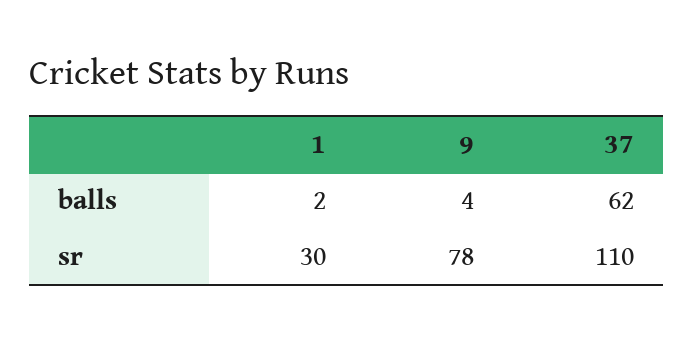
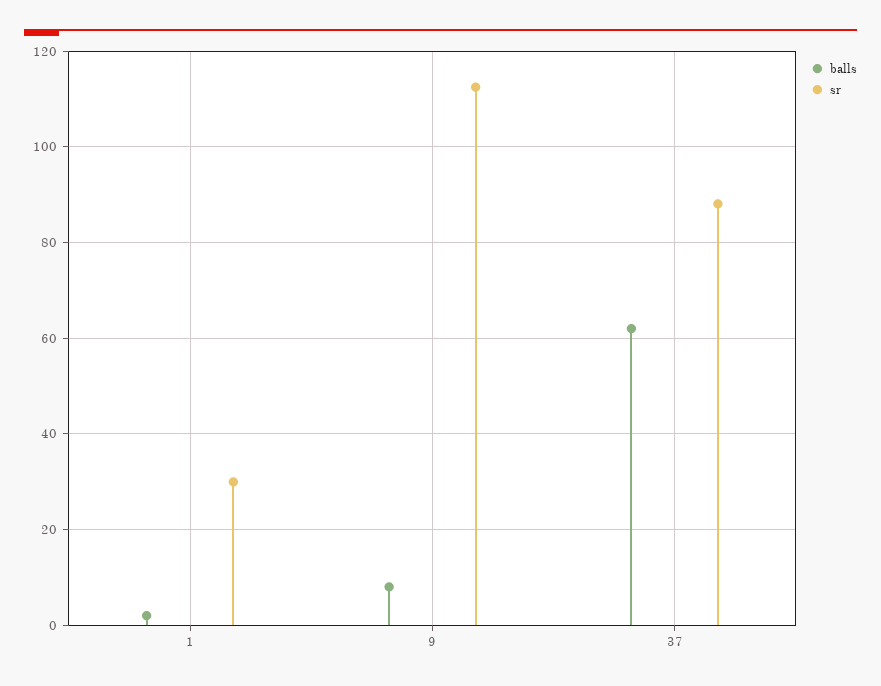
balls, 9: 4 -> 8
sr, 9: 78 -> 112
sr, 37: 110 -> 88

